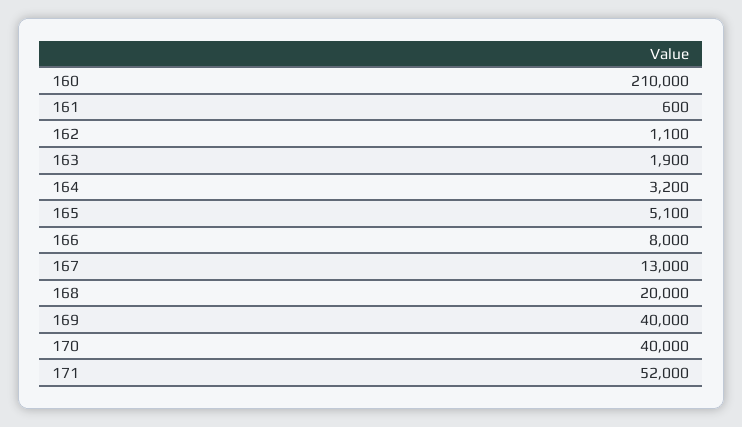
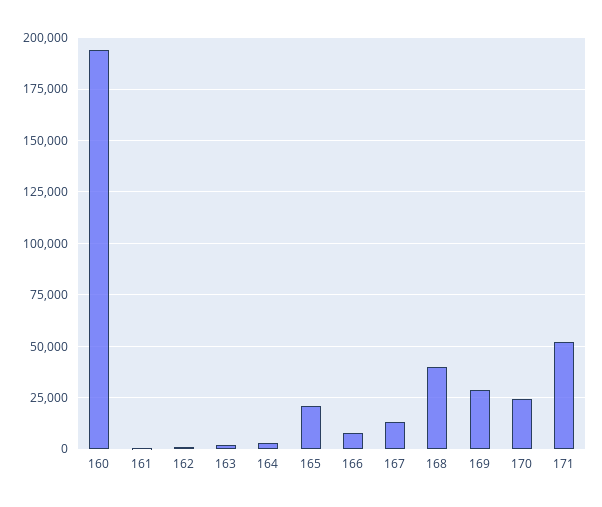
160: 210000 -> 195000
165: 5100 -> 20000
168: 20000 -> 40000
169: 40000 -> 30000
170: 40000 -> 25000

